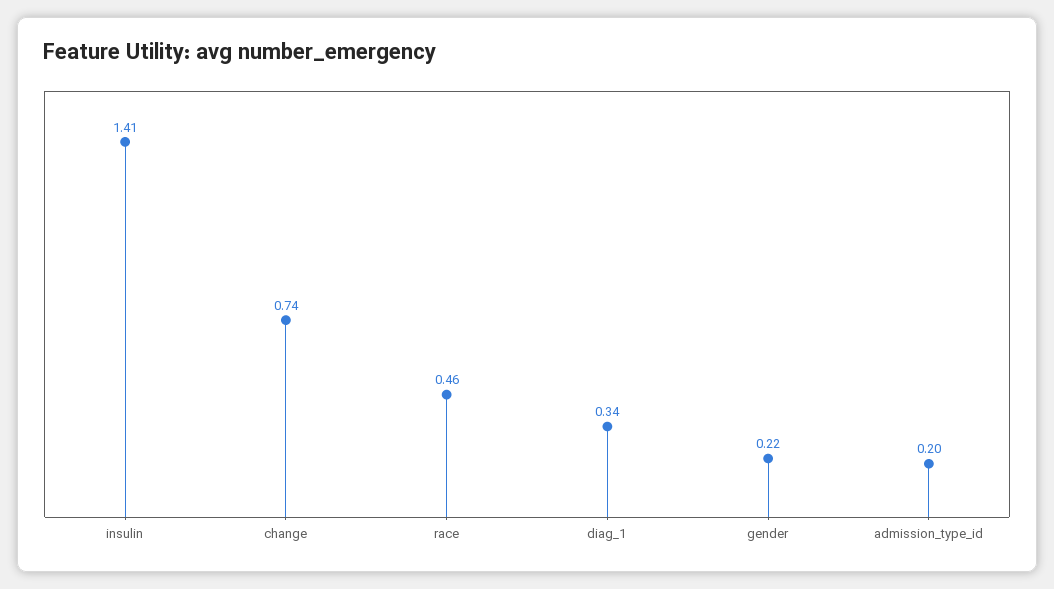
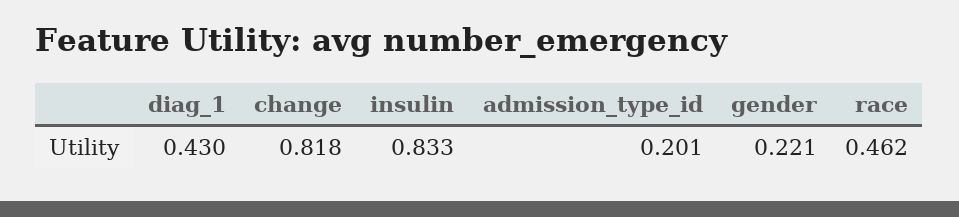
insulin: 1.41 -> 0.833
change: 0.74 -> 0.818
diag_1: 0.34 -> 0.43

